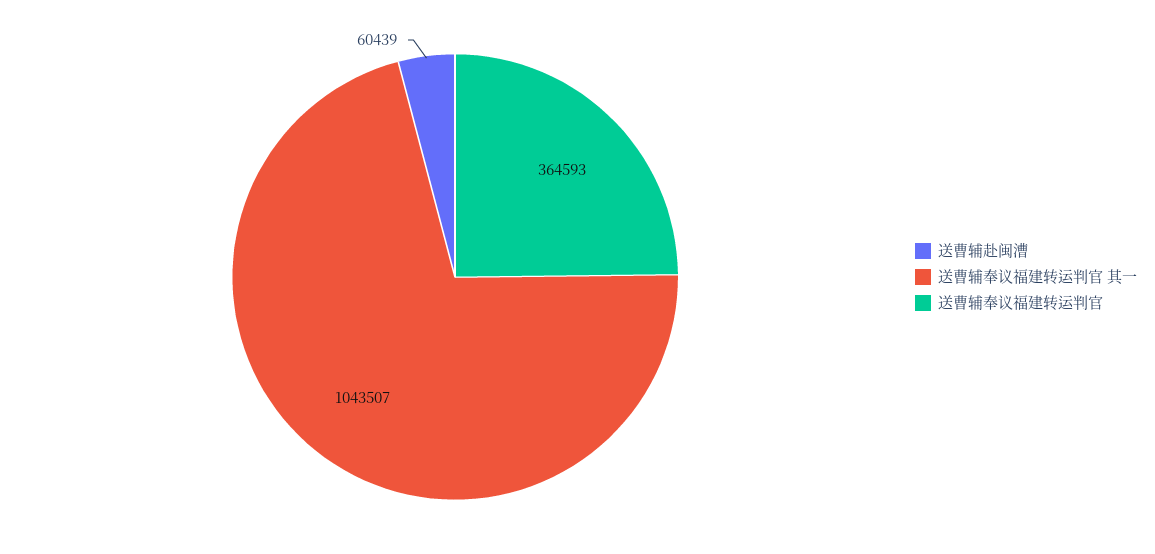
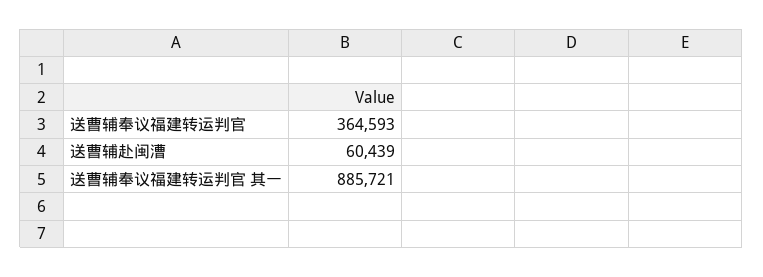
送曹辅奉议福建转运判官 其一: 1043507 -> 885721

